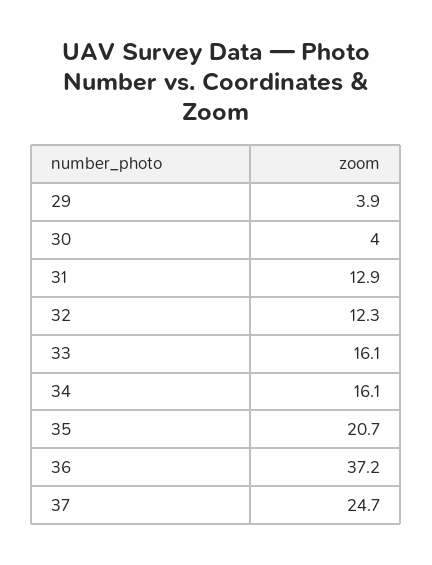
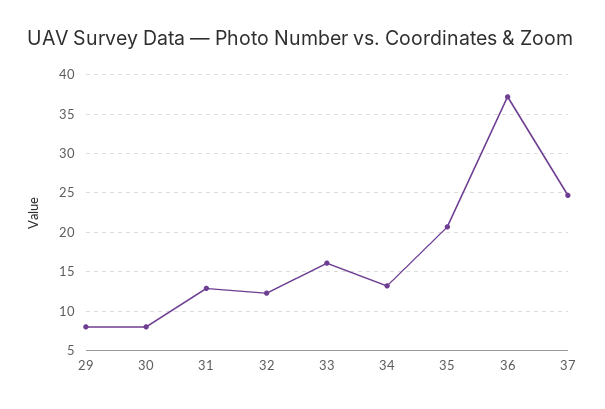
29: 3.9 -> 8
30: 4 -> 8
34: 16.1 -> 13

